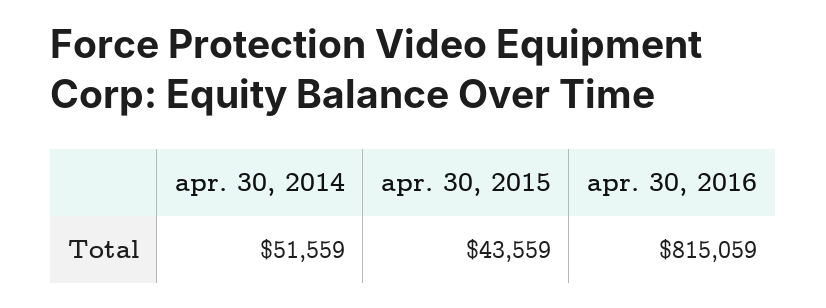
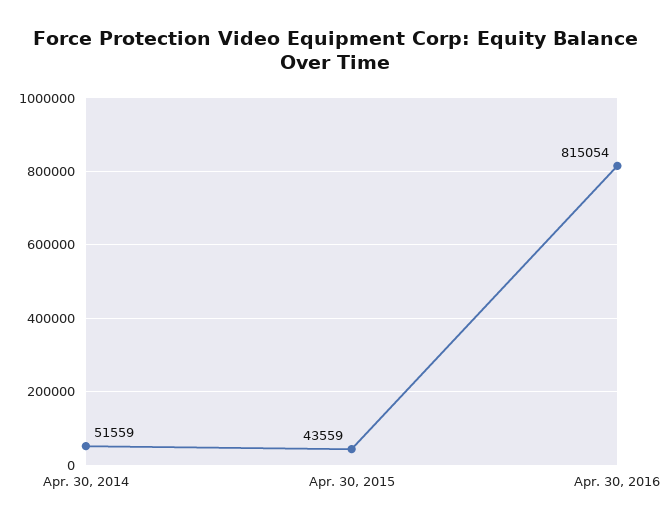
apr. 30, 2016: 815059 -> 815054

